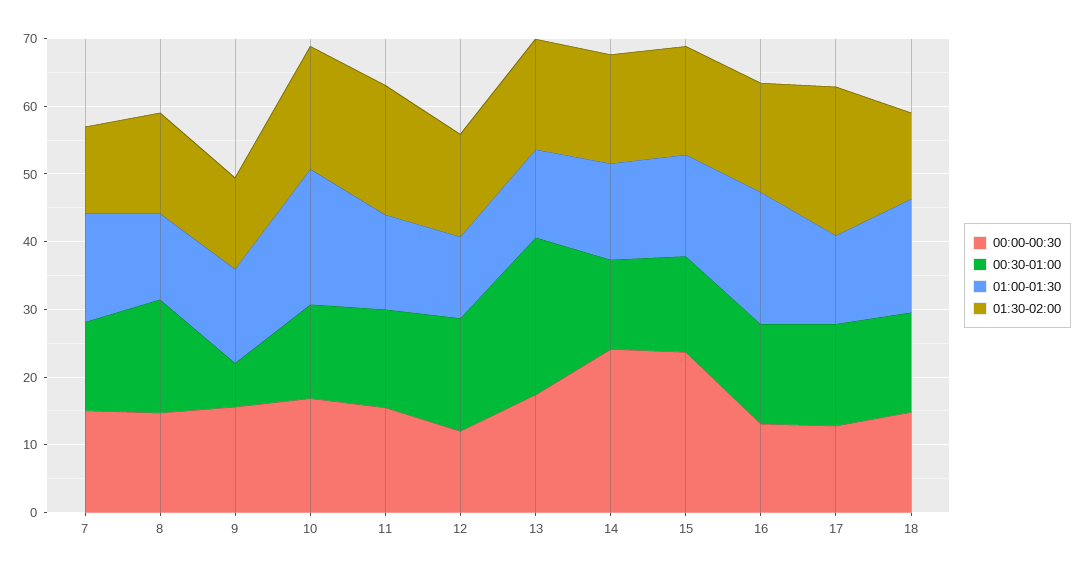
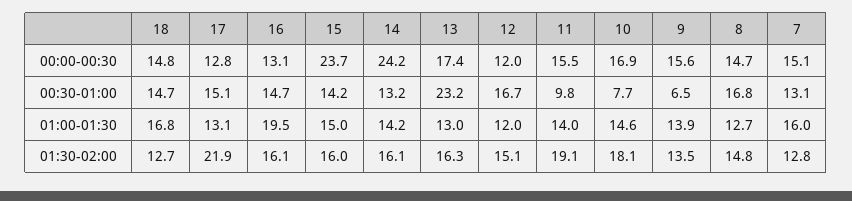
00:30-01:00, 10: 14 -> 7.7
01:00-01:30, 10: 20 -> 14.6
00:30-01:00, 11: 14 -> 9.8

